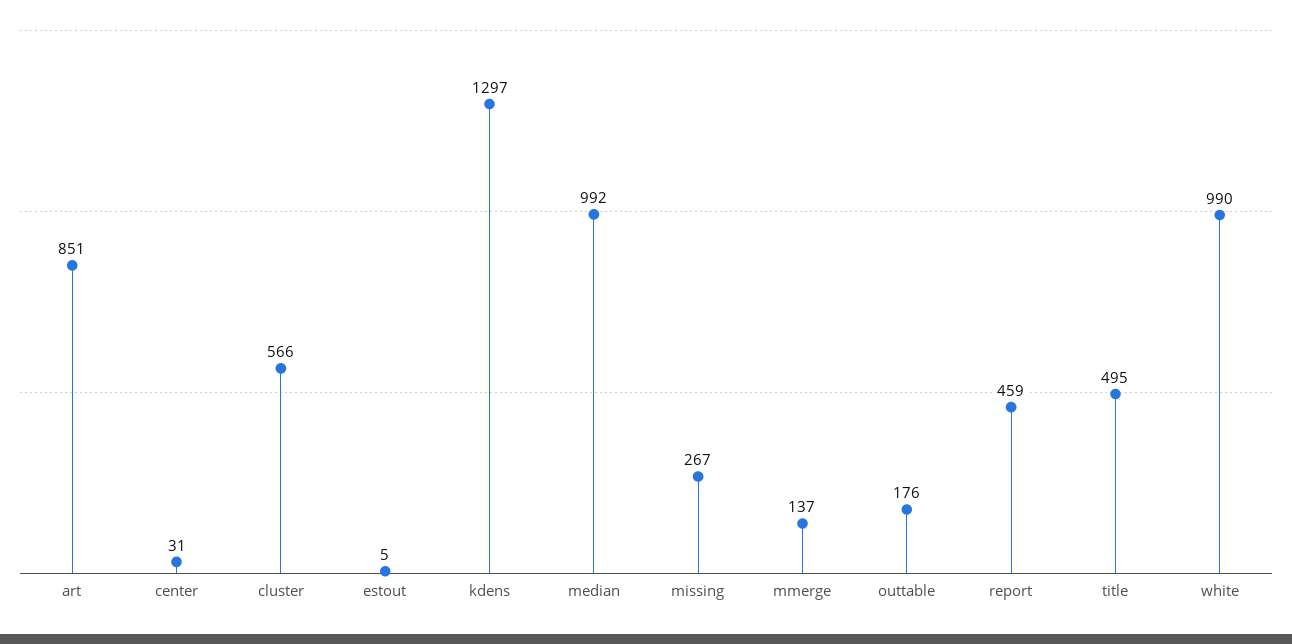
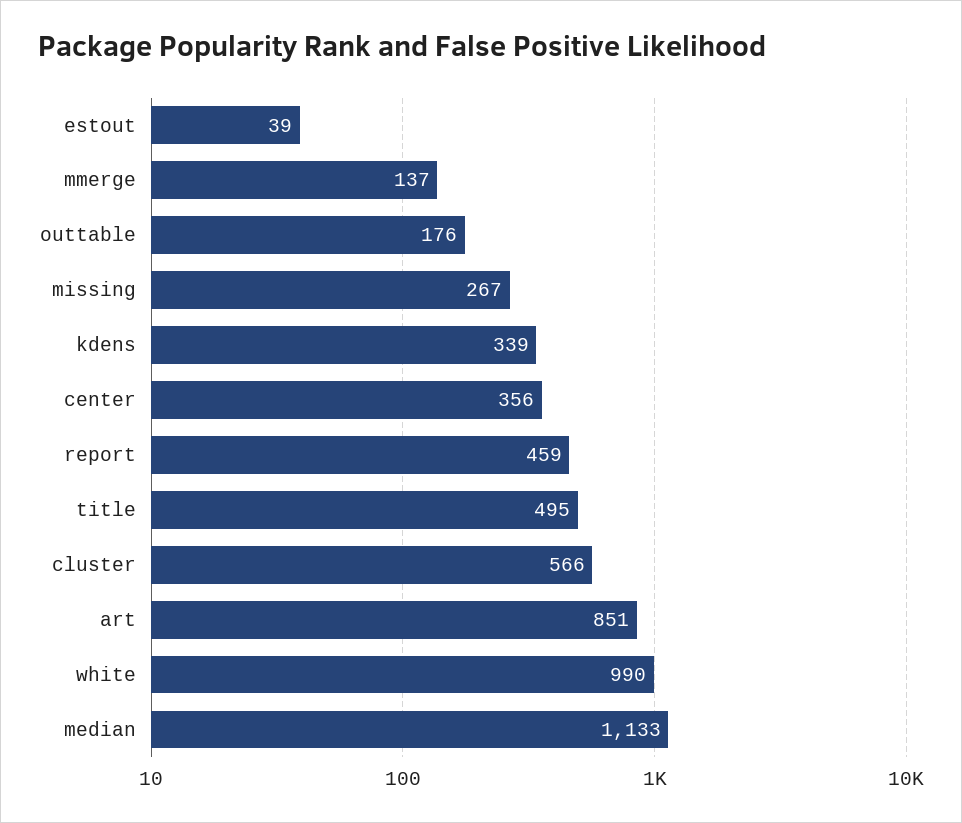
center: 31 -> 356
estout: 5 -> 39
kdens: 1297 -> 339
median: 992 -> 1133

